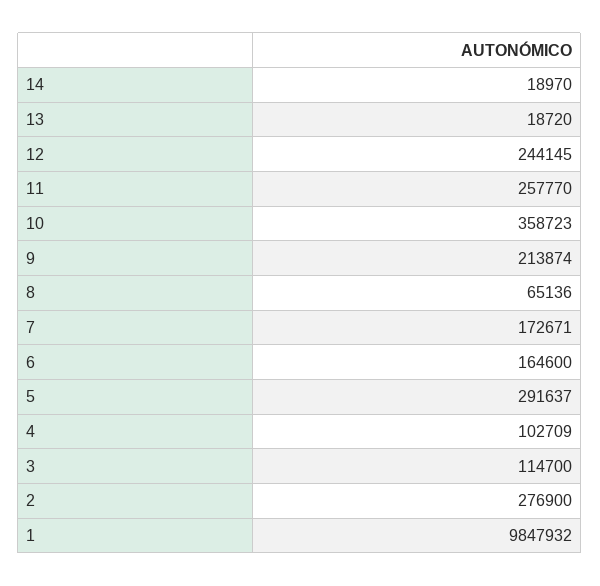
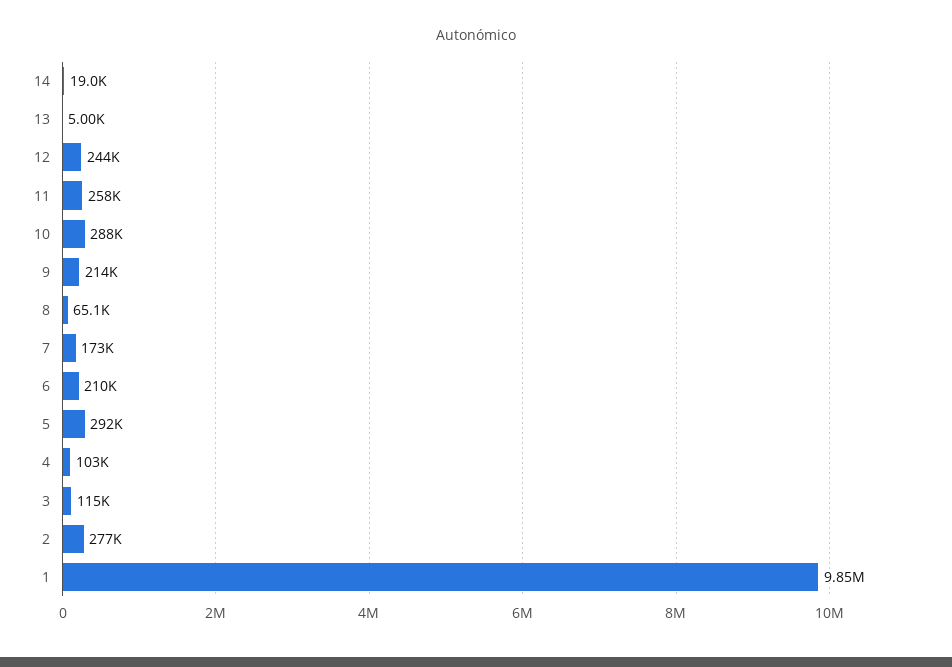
13: 18720 -> 5000
10: 358723 -> 288000
6: 164600 -> 210000

